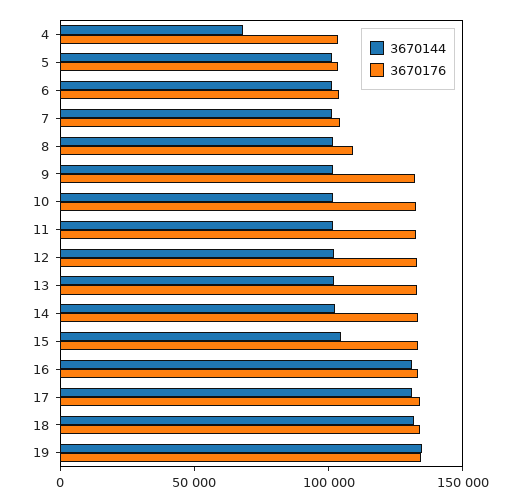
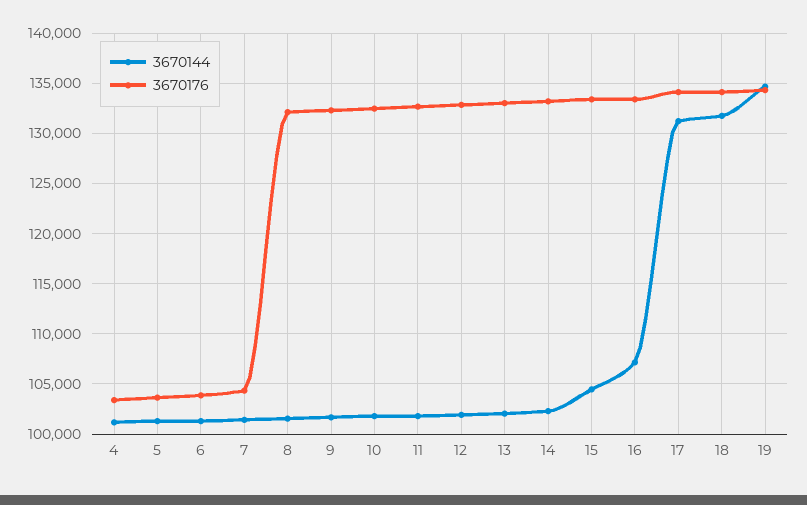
3670144, 4: 70000 -> 101000
3670176, 8: 110000 -> 132000
3670144, 16: 130000 -> 107000

